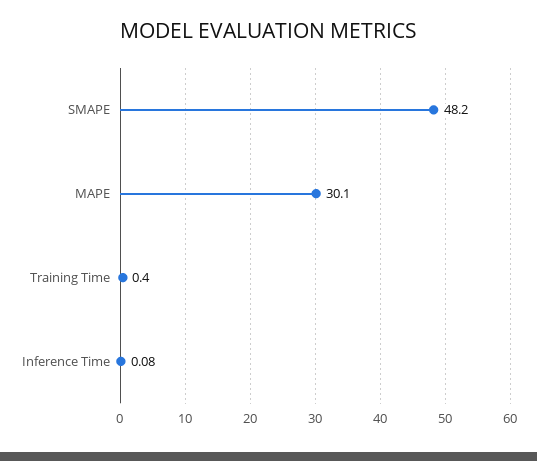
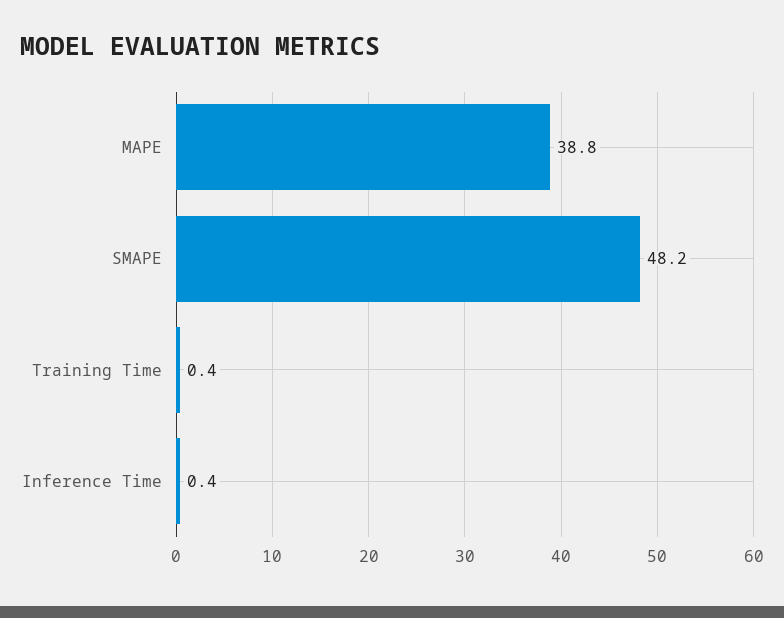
MAPE: 30.1 -> 38.8
Inference Time: 0.08 -> 0.4

